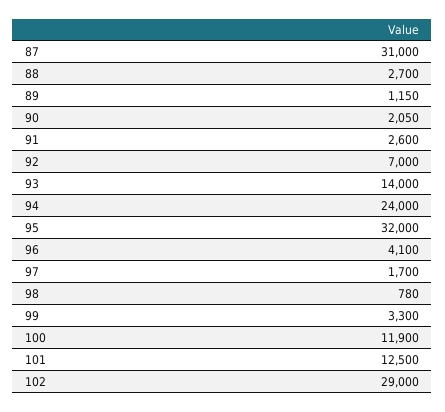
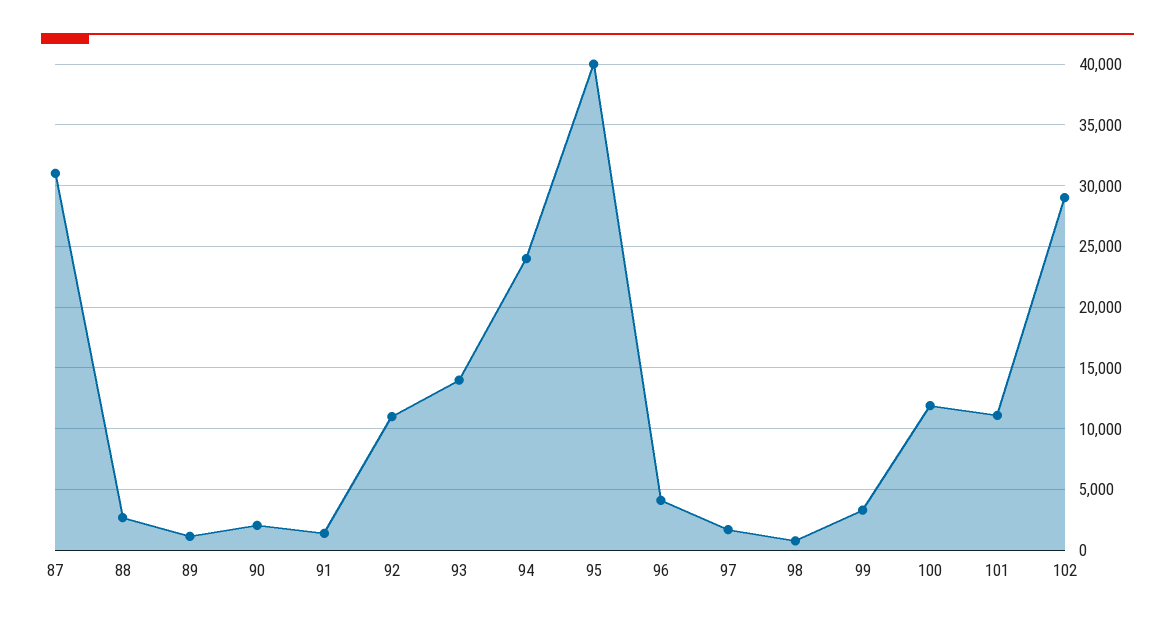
91: 2600 -> 1500
92: 7000 -> 11000
95: 32000 -> 40000
101: 12500 -> 11000

